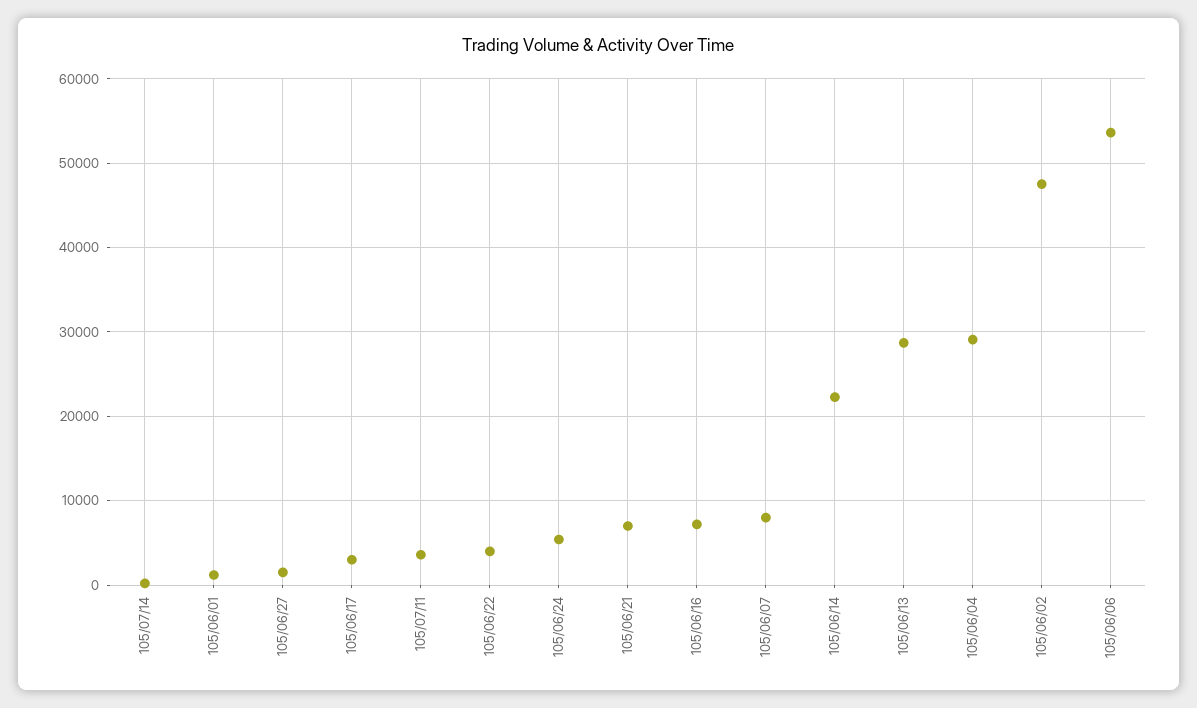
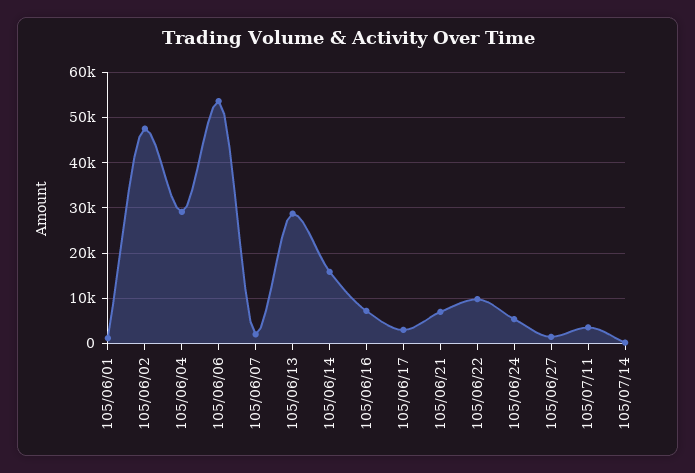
105/06/22: 4000 -> 10000
105/06/07: 8000 -> 2000
105/06/14: 22000 -> 16000

